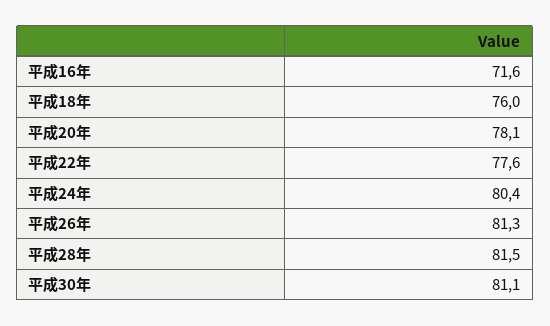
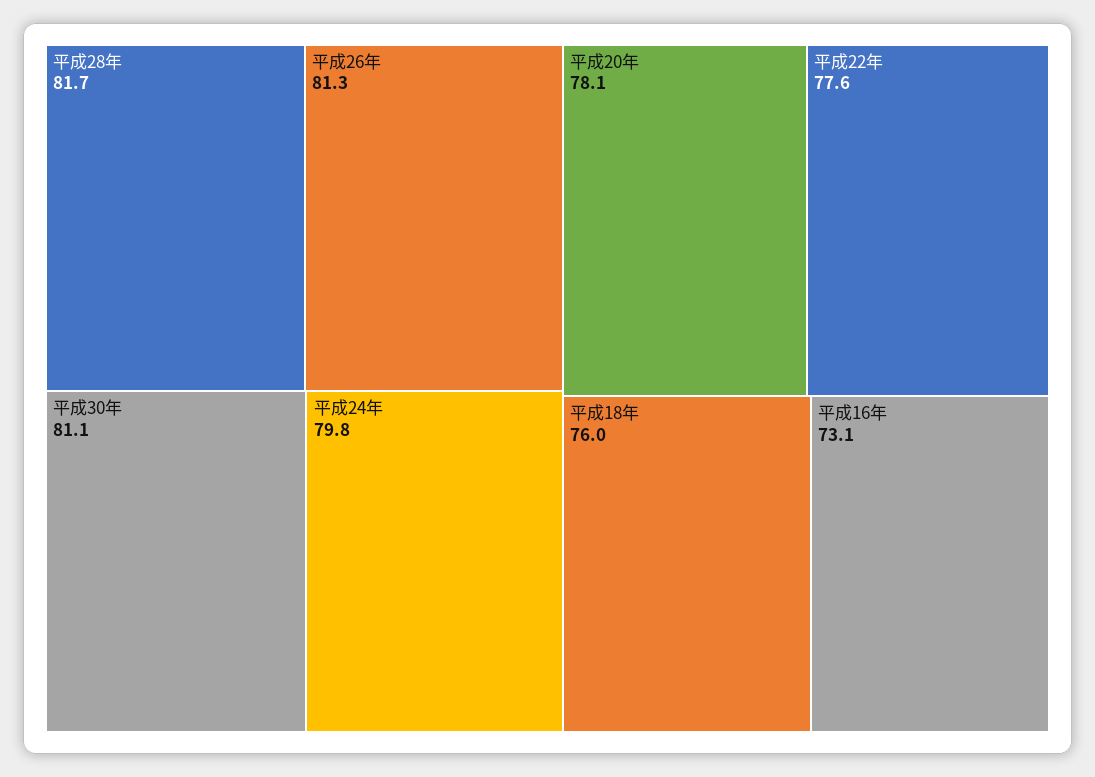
平成16年: 71.6 -> 73.1
平成24年: 80.4 -> 79.8
平成28年: 81.5 -> 81.7

